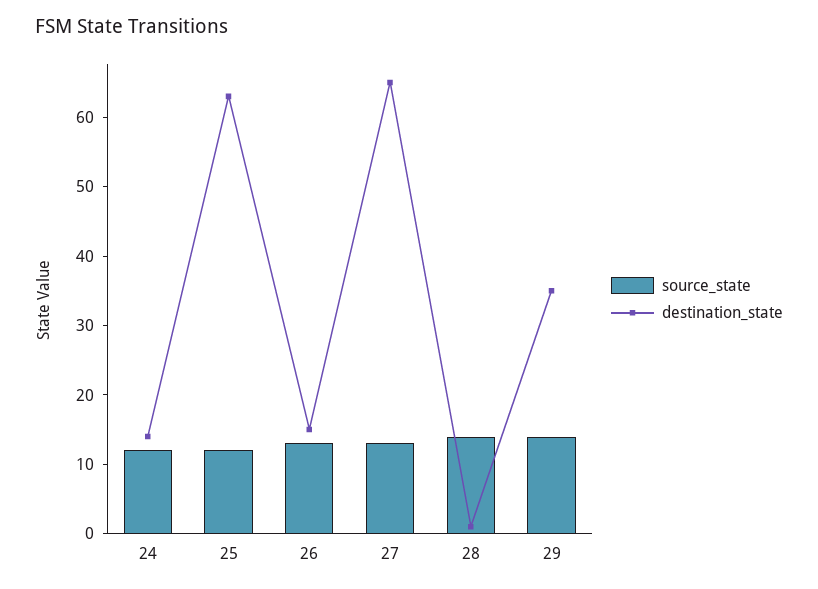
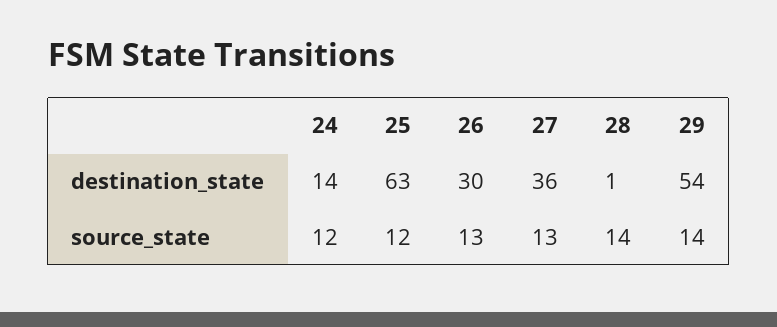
destination_state, 26: 15 -> 30
destination_state, 27: 65 -> 36
destination_state, 29: 35 -> 54

